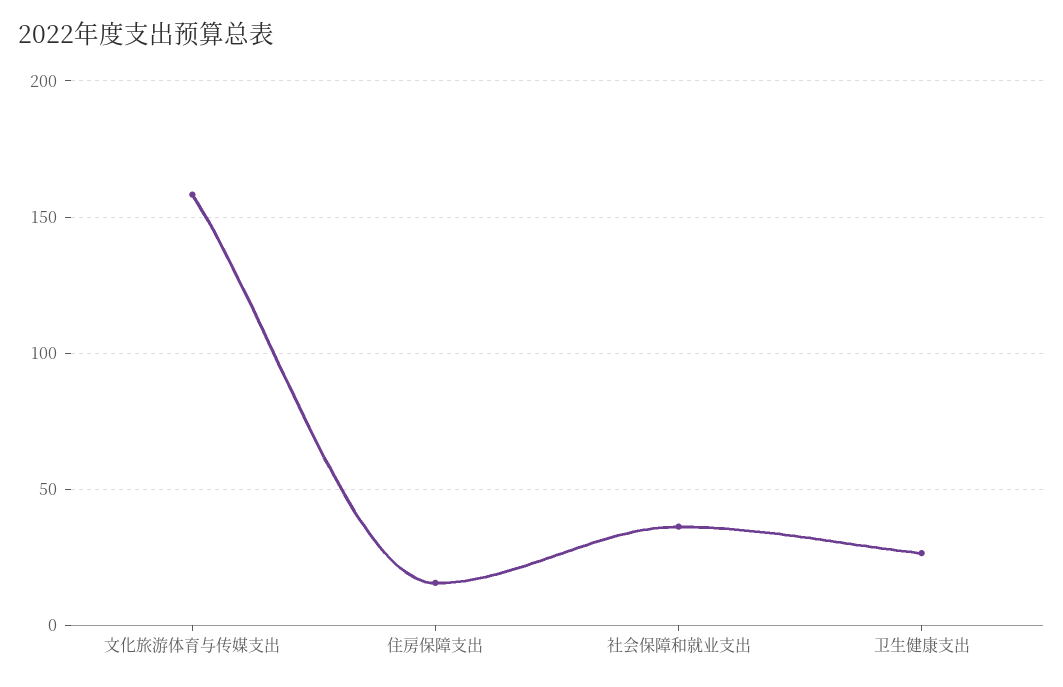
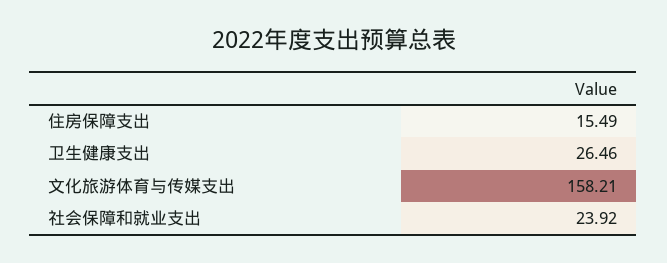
社会保障和就业支出: 35 -> 23.92

